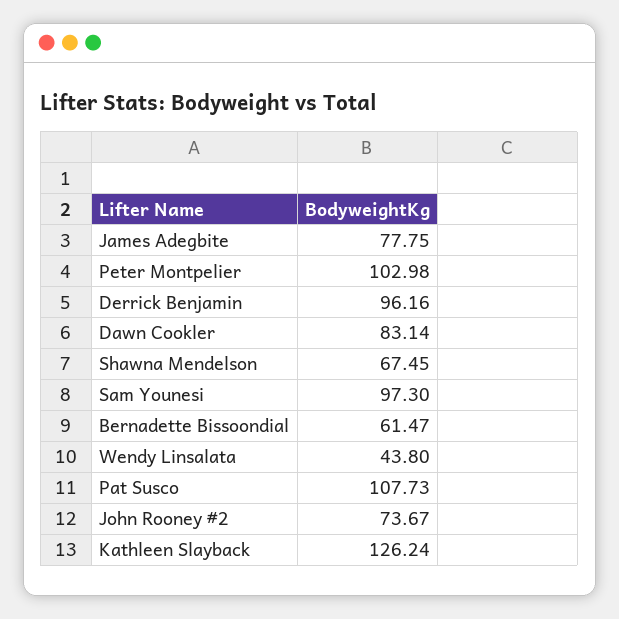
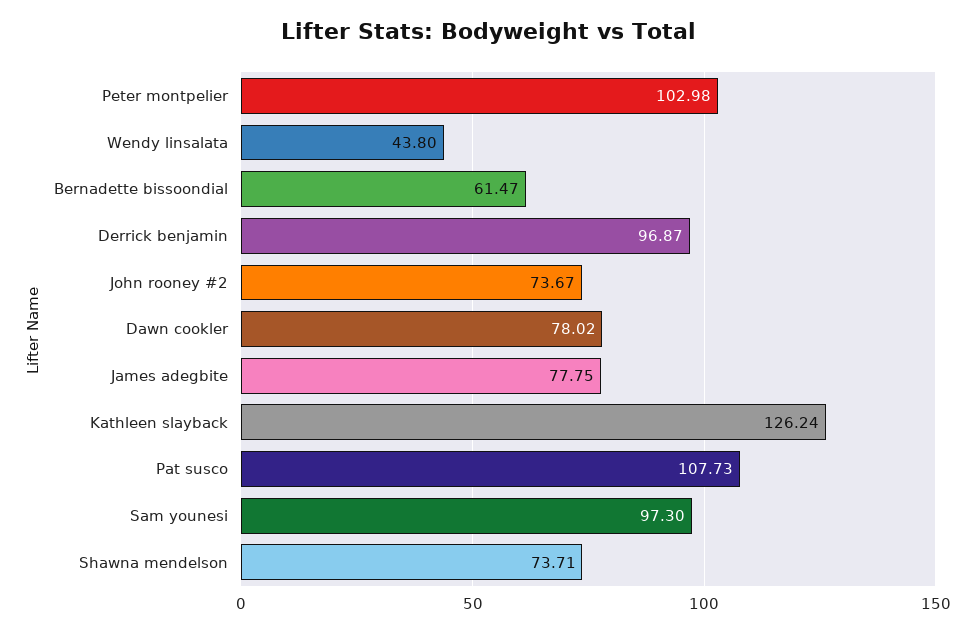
Derrick Benjamin: 96.16 -> 96.87
Dawn Cookler: 83.14 -> 78.02
Shawna Mendelson: 67.45 -> 73.71

